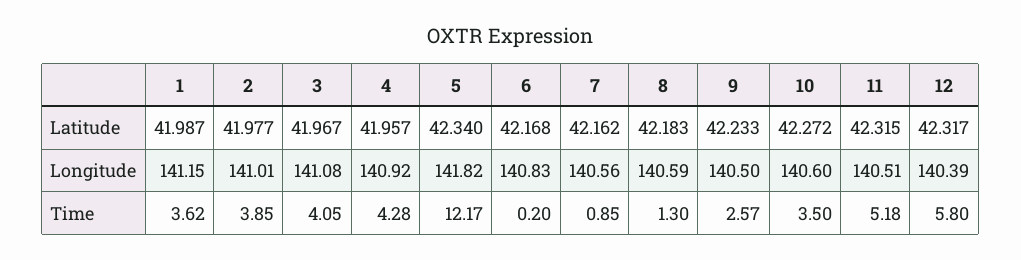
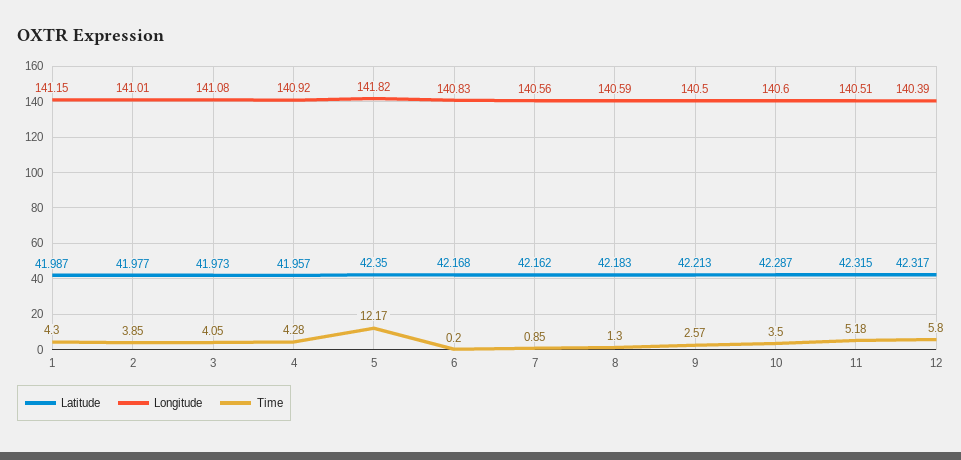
Latitude, 3: 41.967 -> 41.973
Latitude, 5: 42.34 -> 42.35
Latitude, 9: 42.233 -> 42.213
Latitude, 10: 42.272 -> 42.287
Time, 1: 3.62 -> 4.3

